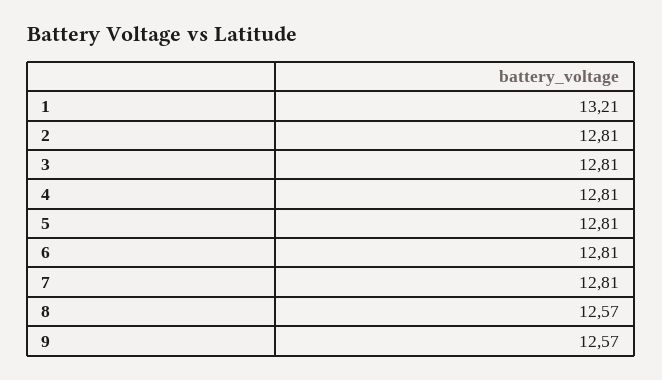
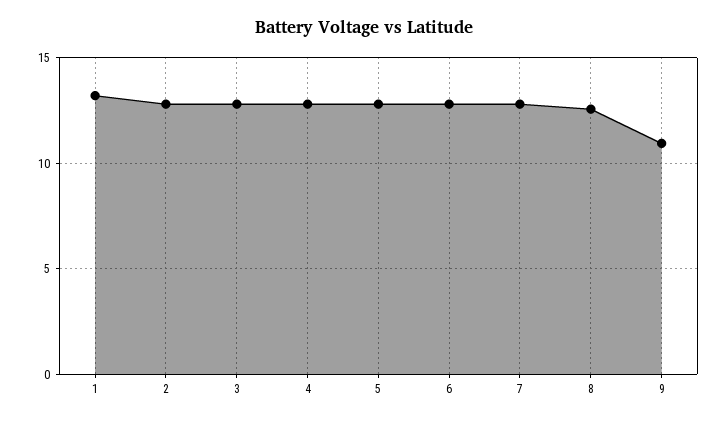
9: 12.57 -> 11

